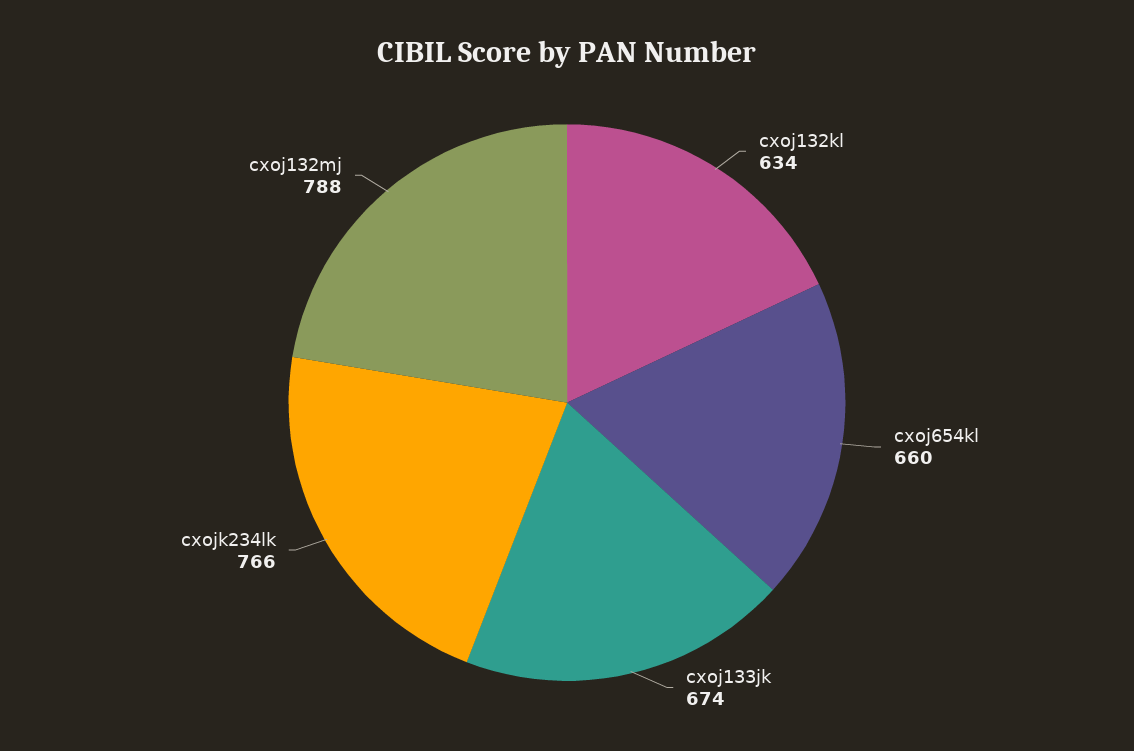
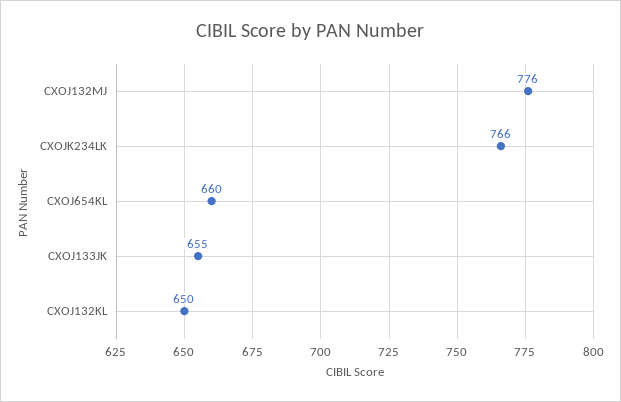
cxoj132kl: 634 -> 650
cxoj133jk: 674 -> 655
cxoj132mj: 788 -> 776

